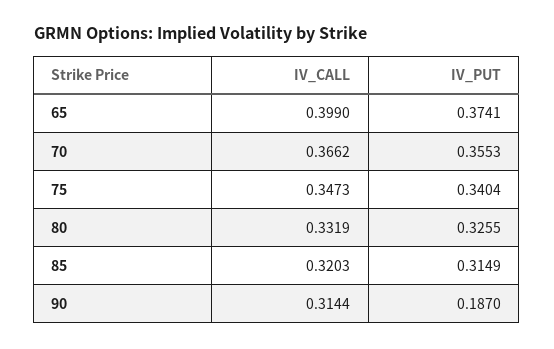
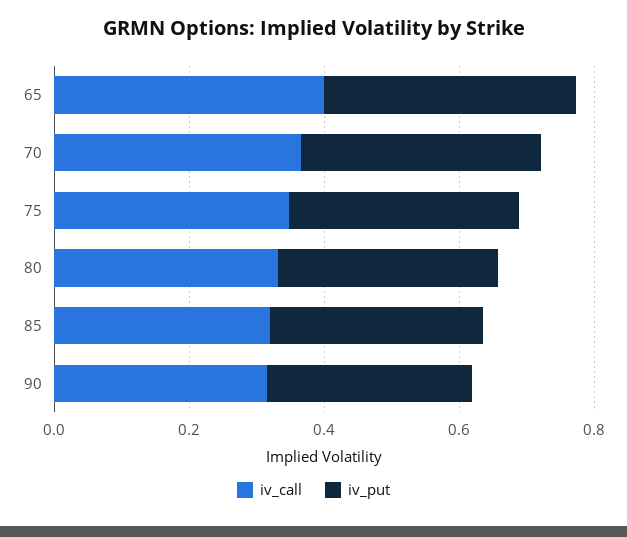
IV_PUT, 90: 0.187 -> 0.3

